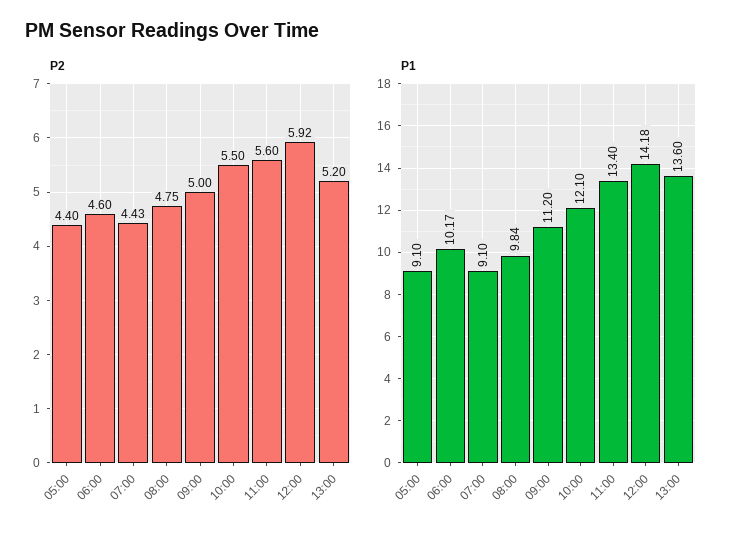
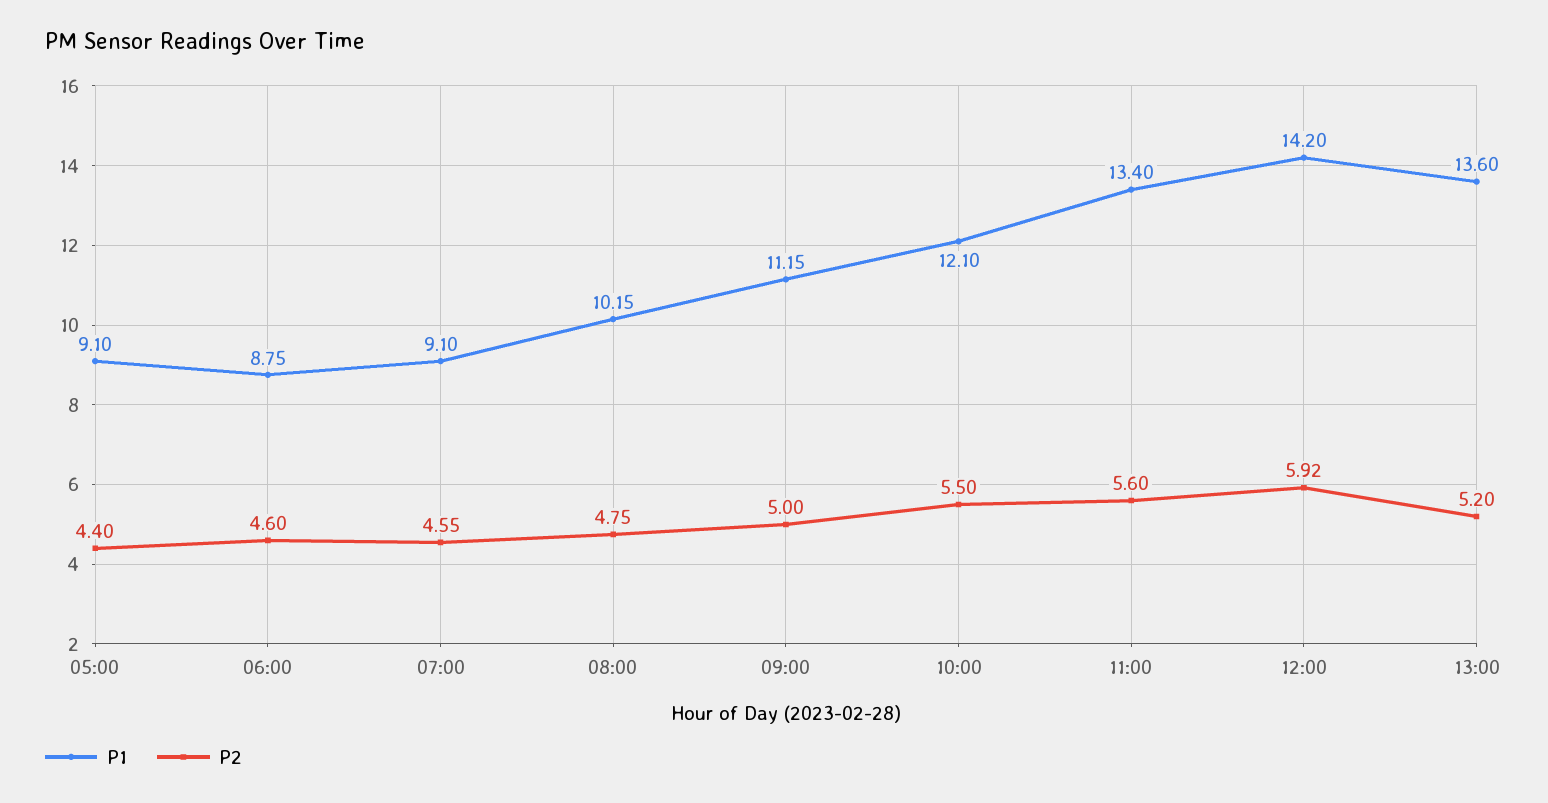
P2, 07:00: 4.43 -> 4.55
P1, 06:00: 10.17 -> 8.75
P1, 08:00: 9.84 -> 10.15
P1, 09:00: 11.2 -> 11.15
P1, 12:00: 14.18 -> 14.2

